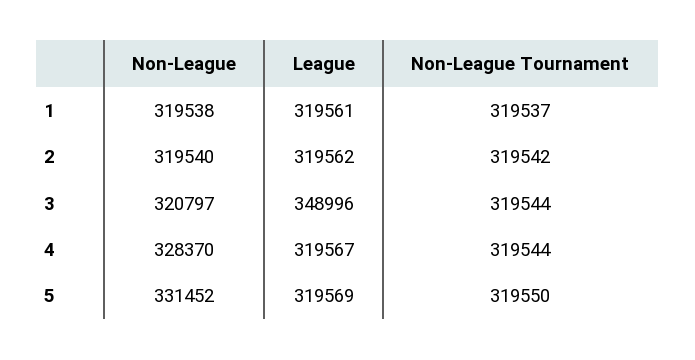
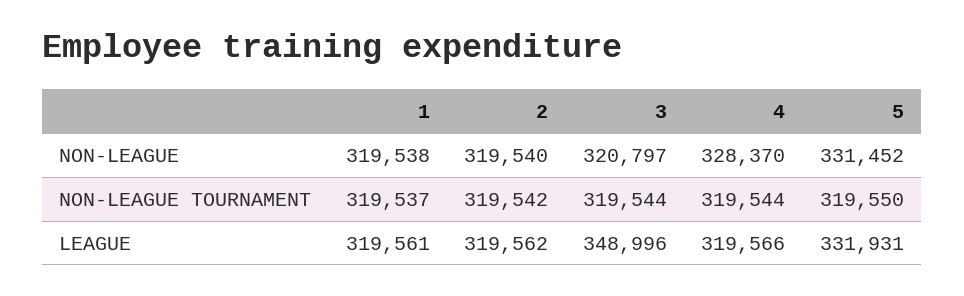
League, 4: 319567 -> 319566
League, 5: 319569 -> 331931

